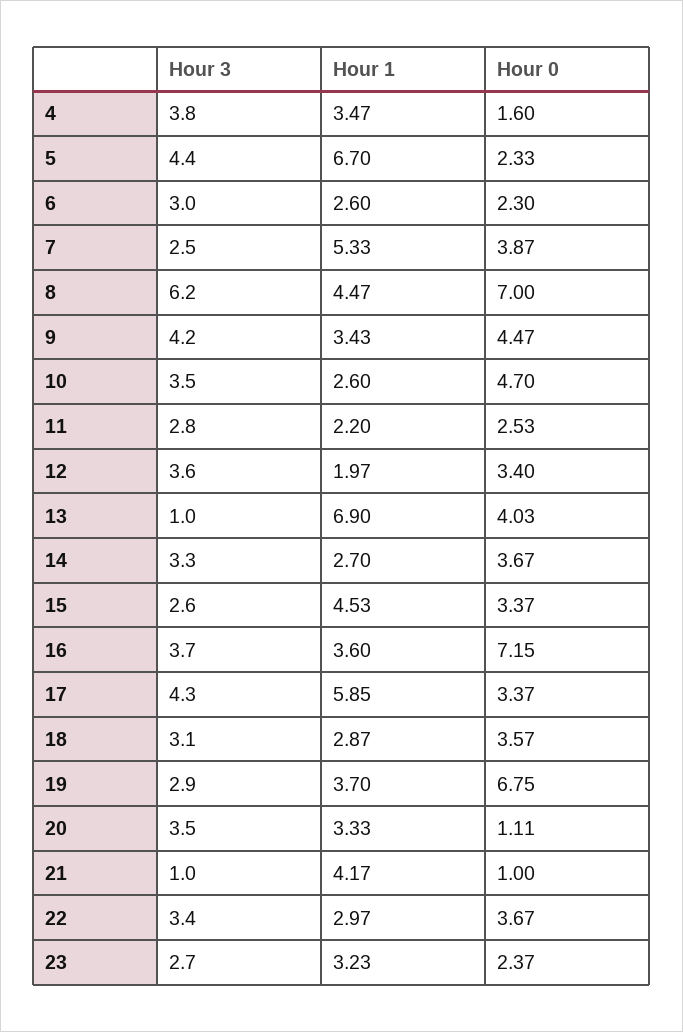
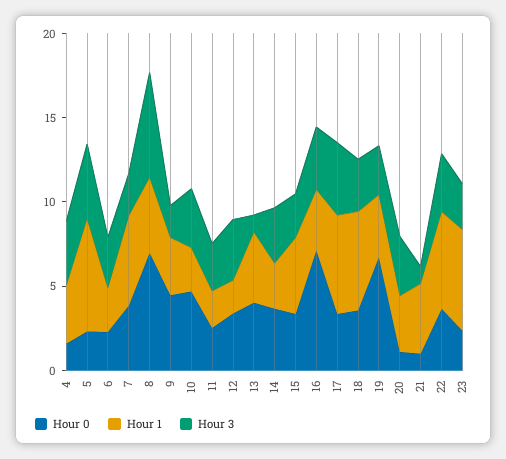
Hour 3, 9: 4.2 -> 2
Hour 1, 13: 6.9 -> 4
Hour 1, 18: 2.87 -> 6
Hour 1, 22: 2.97 -> 6
Hour 1, 23: 3.23 -> 6

